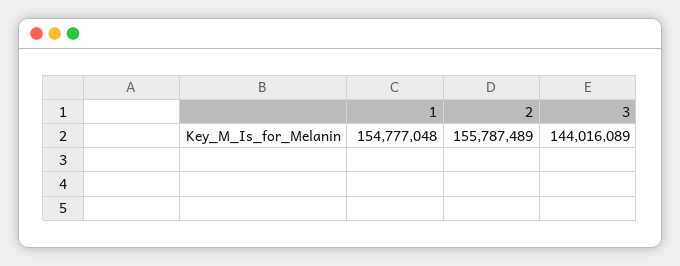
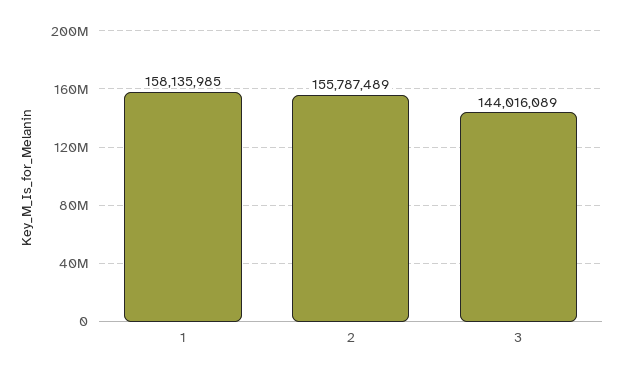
1: 154777048 -> 158135985

